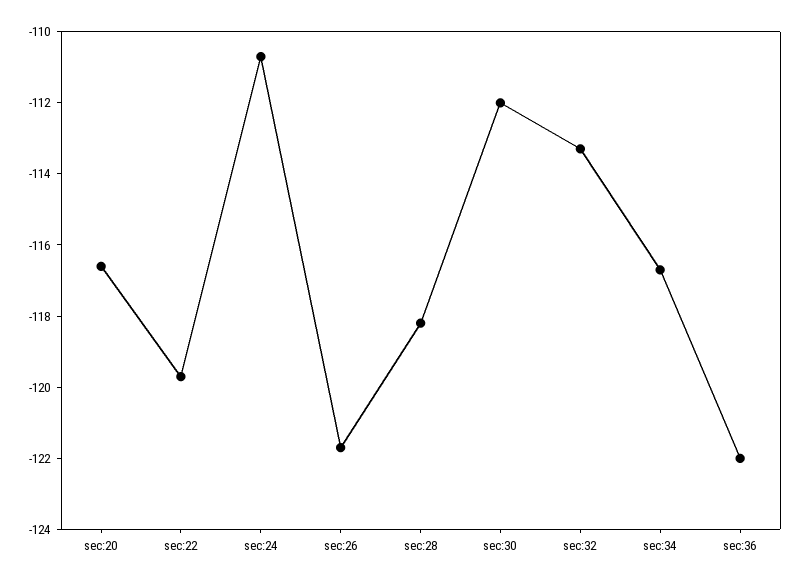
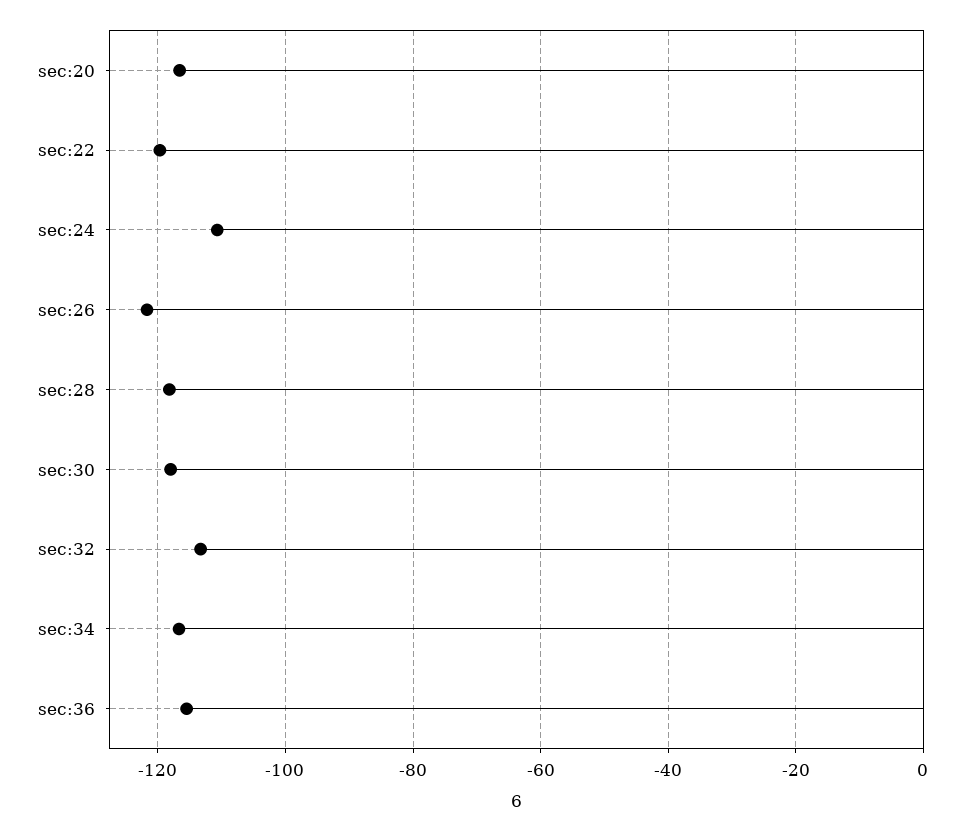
sec:30: -112 -> -118
sec:36: -122 -> -116

